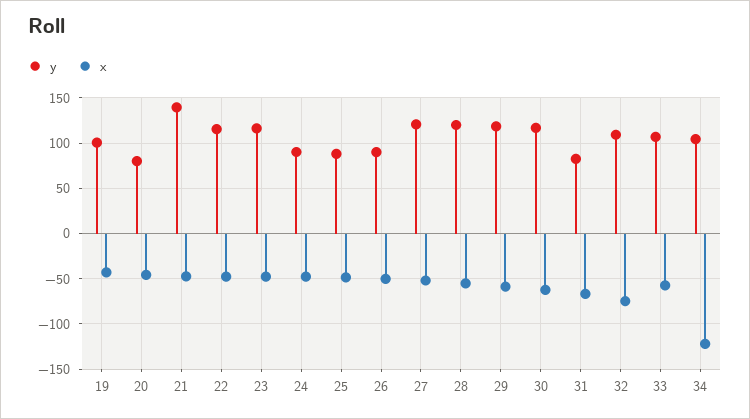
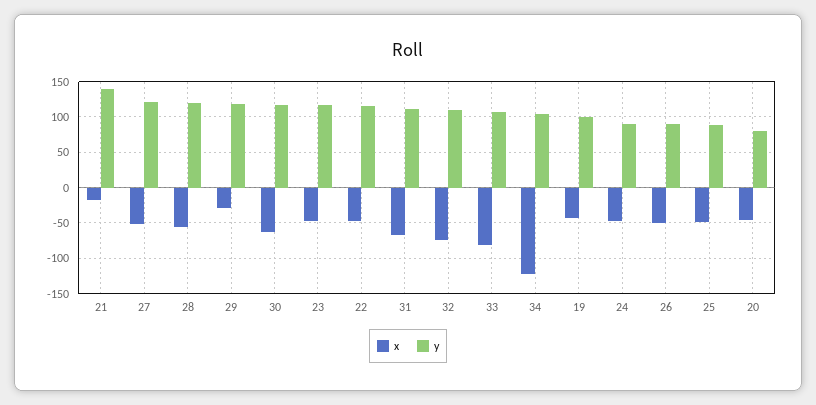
x, 21: -50 -> -20
x, 29: -60 -> -30
y, 31: 80 -> 110
x, 33: -60 -> -80

